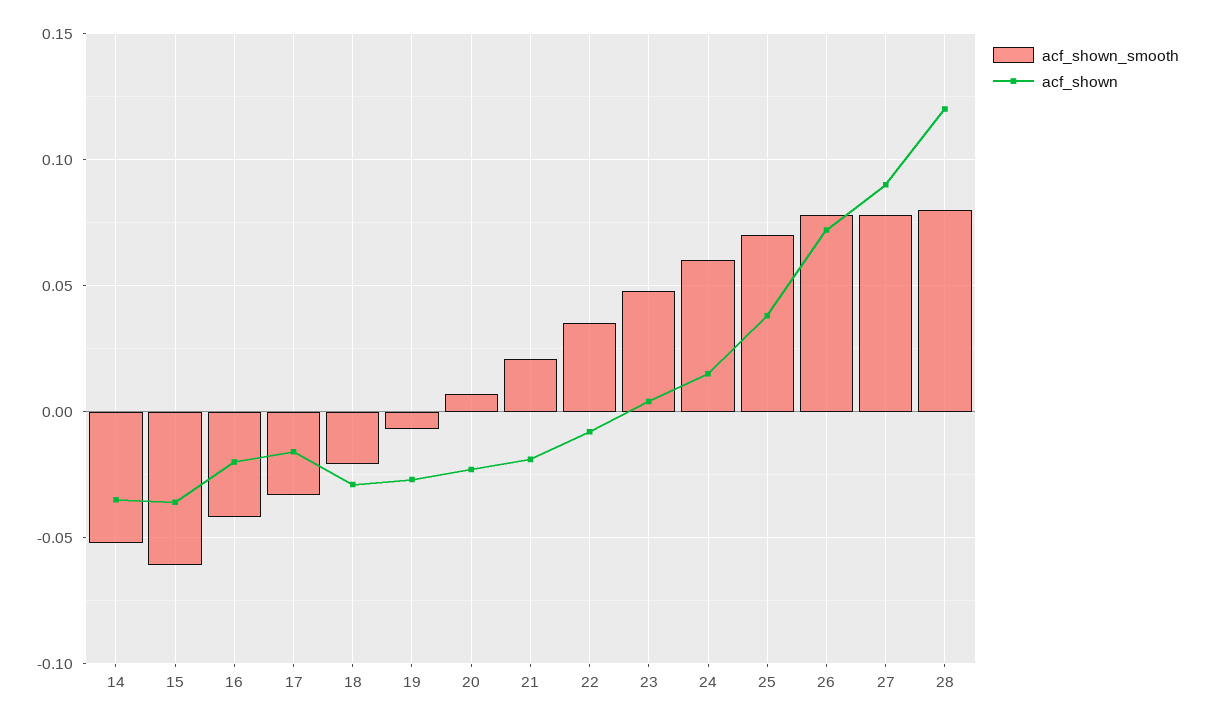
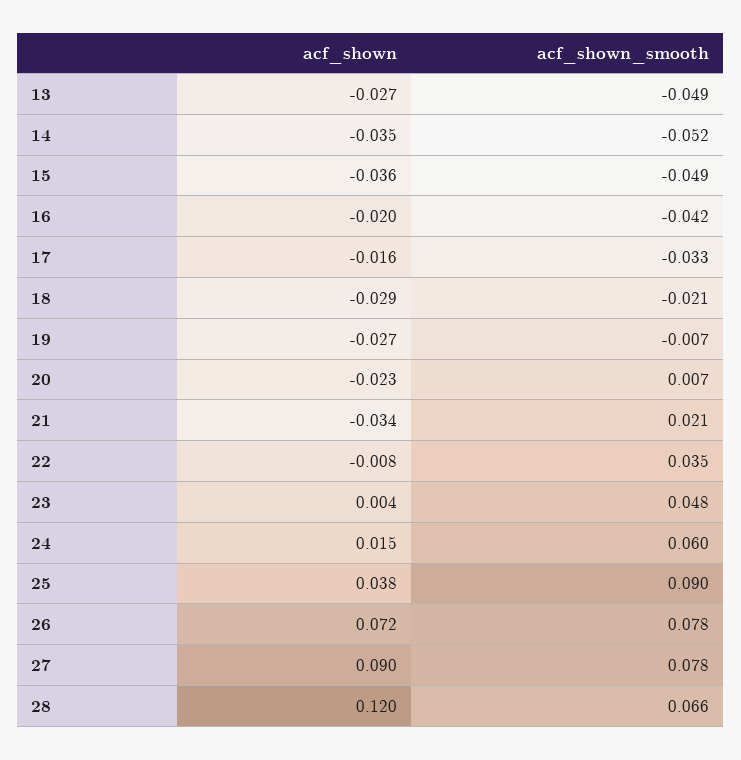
acf_shown_smooth, 15: -0.06 -> -0.049
acf_shown, 21: -0.02 -> -0.034
acf_shown_smooth, 25: 0.07 -> 0.09
acf_shown_smooth, 28: 0.08 -> 0.066
acf_shown, 13: none -> -0.027
acf_shown_smooth, 13: none -> -0.049

